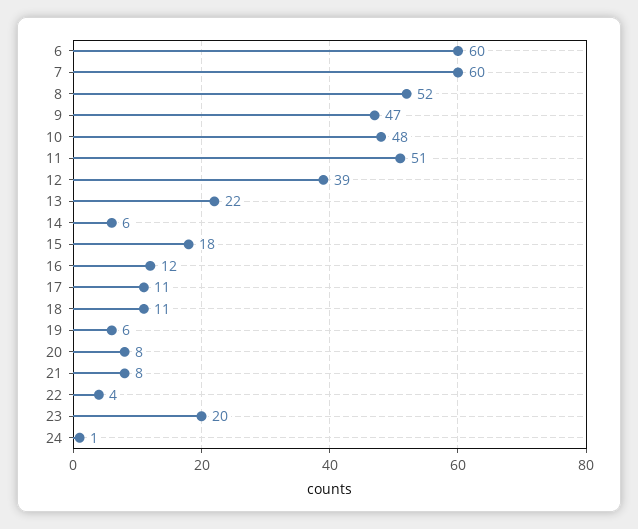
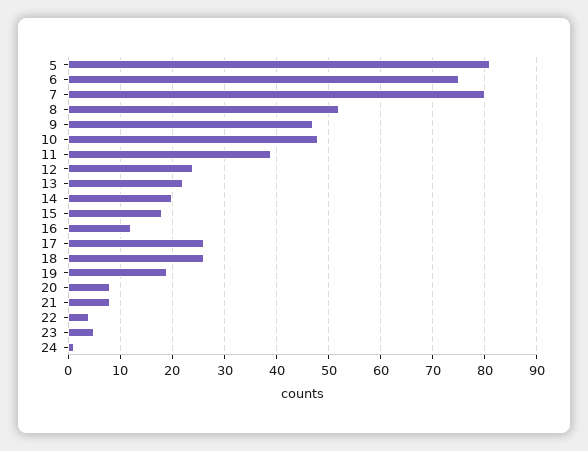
6: 60 -> 75
7: 60 -> 80
11: 51 -> 40
12: 39 -> 25
14: 6 -> 20
17: 11 -> 25
18: 11 -> 25
19: 6 -> 20
23: 20 -> 5
5: none -> 80

